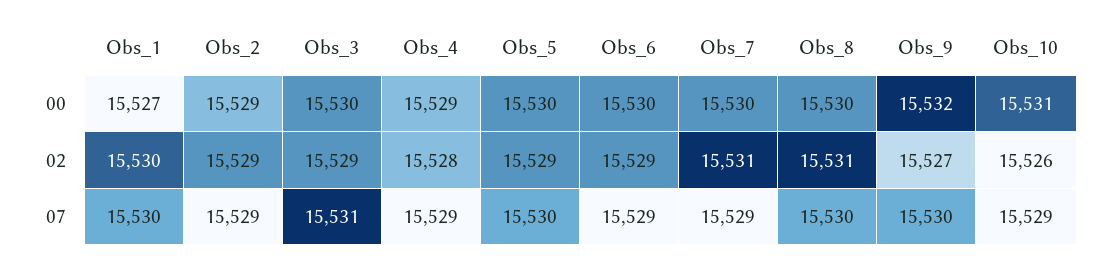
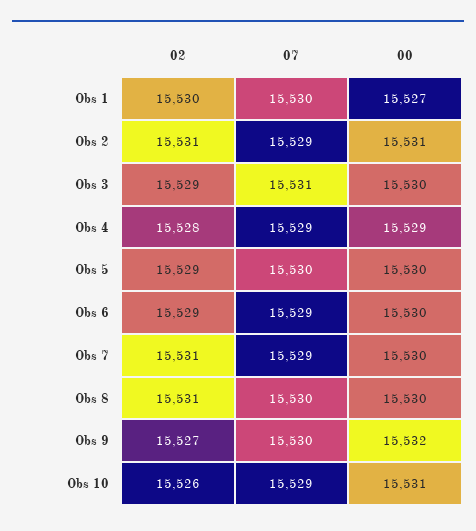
Obs_2, 00: 15529 -> 15531
Obs_2, 02: 15529 -> 15531

